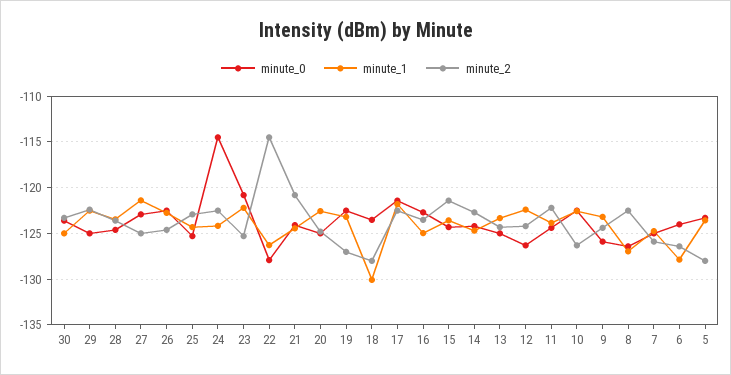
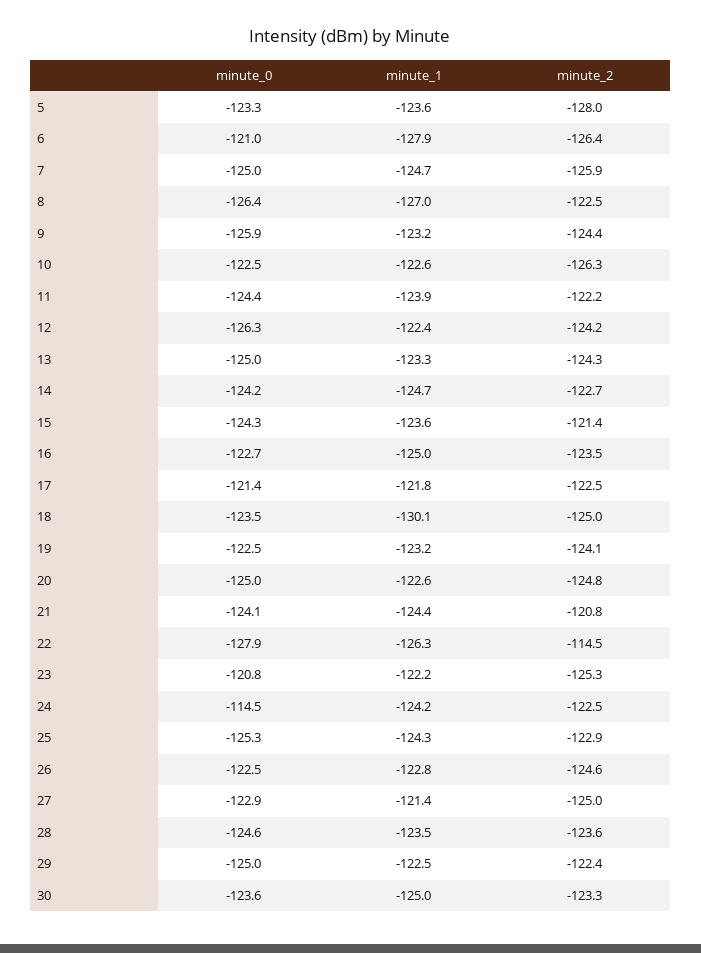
minute_2, 19: -127 -> -124.1
minute_2, 18: -128 -> -125
minute_0, 6: -124 -> -121

